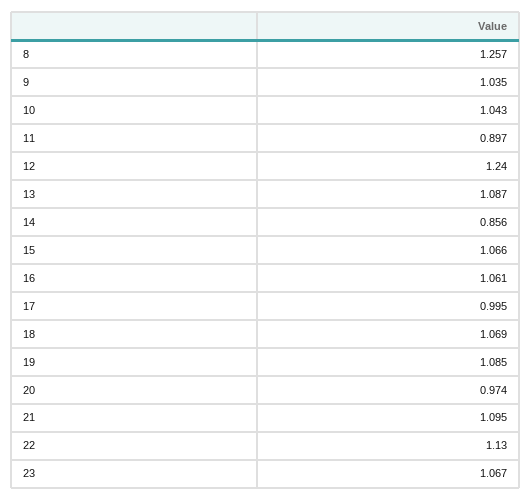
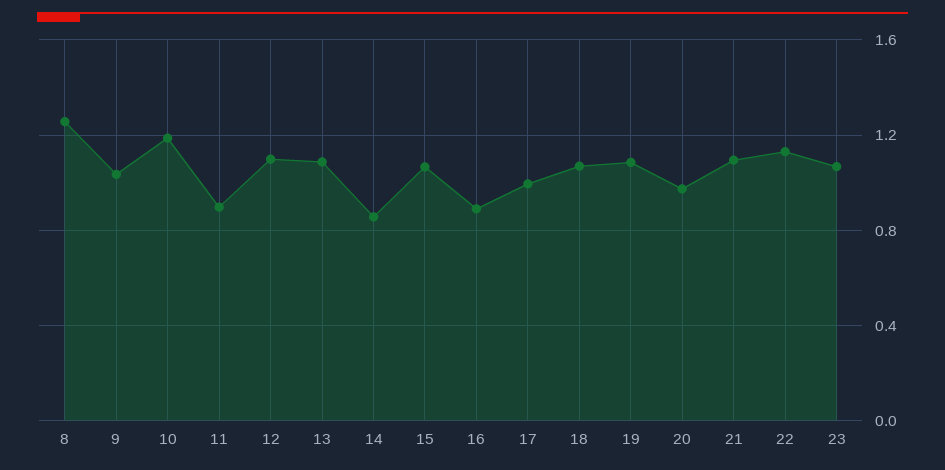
10: 1.043 -> 1.2
12: 1.24 -> 1.1
16: 1.061 -> 0.9

